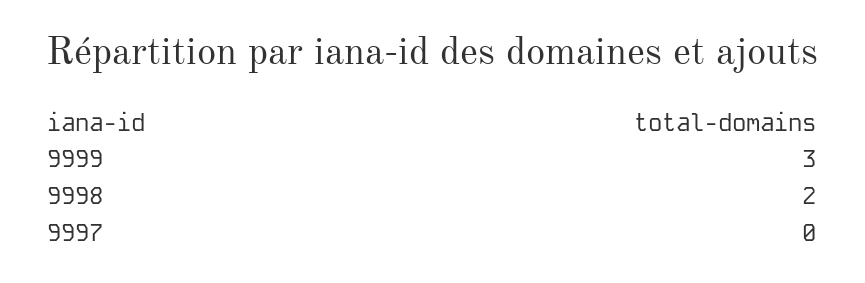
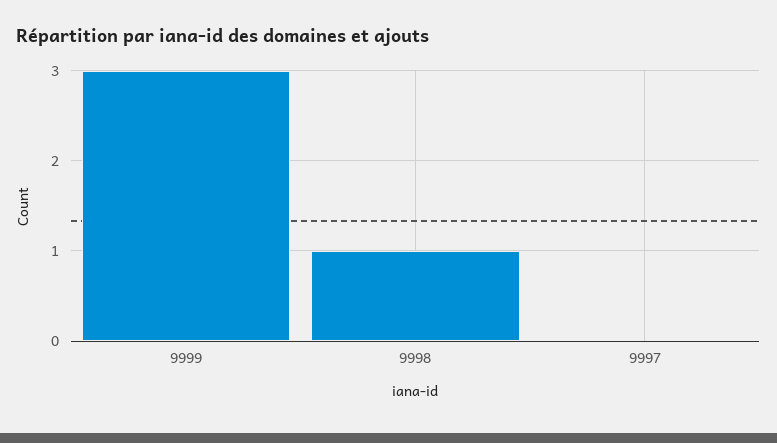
9998: 2 -> 1

